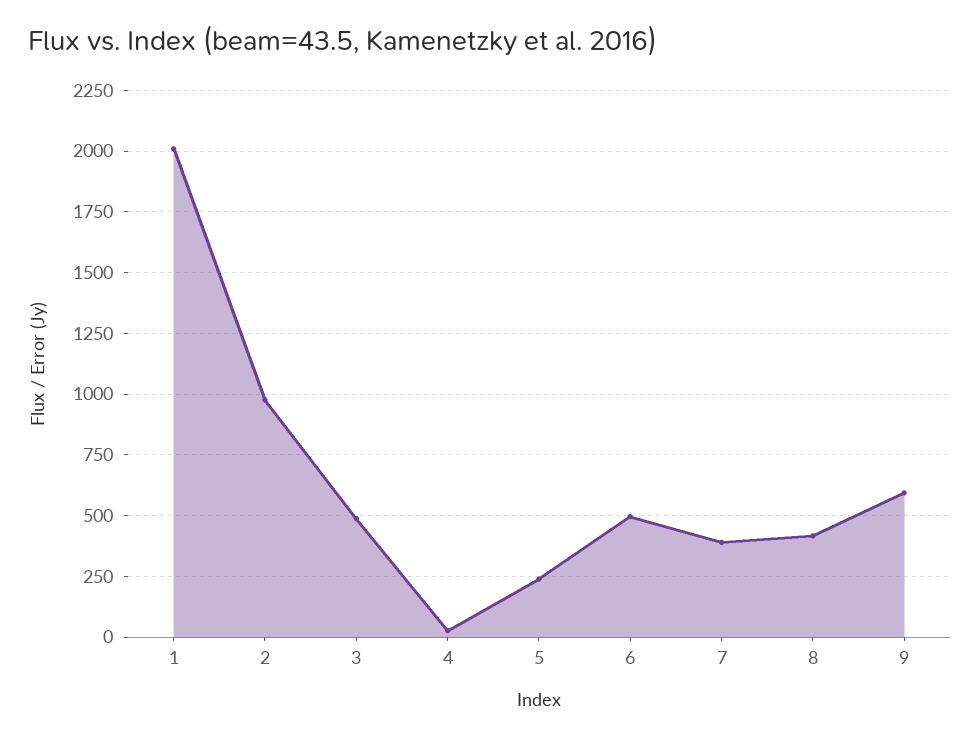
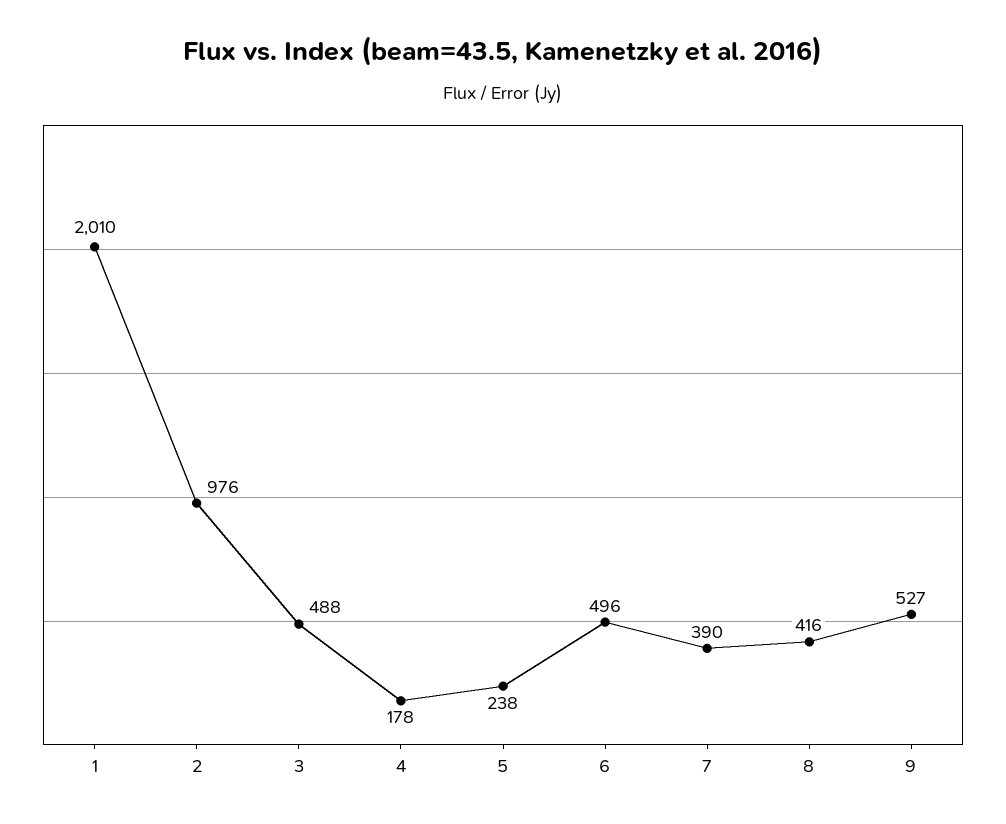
4: 25 -> 178
9: 600 -> 527

